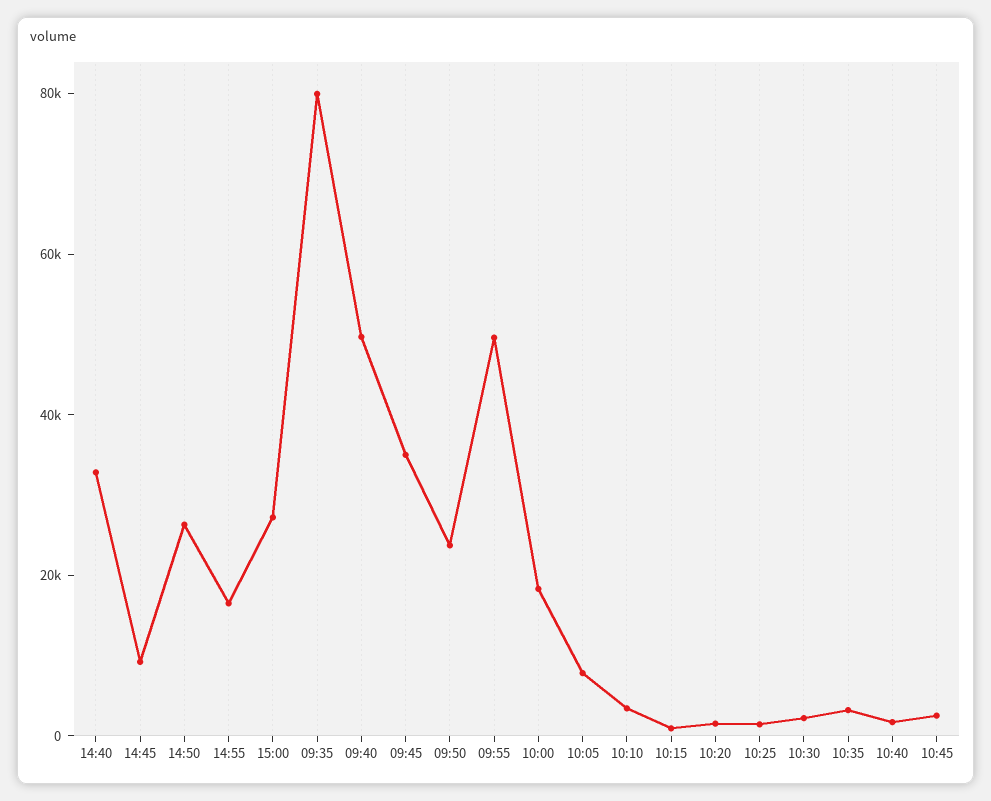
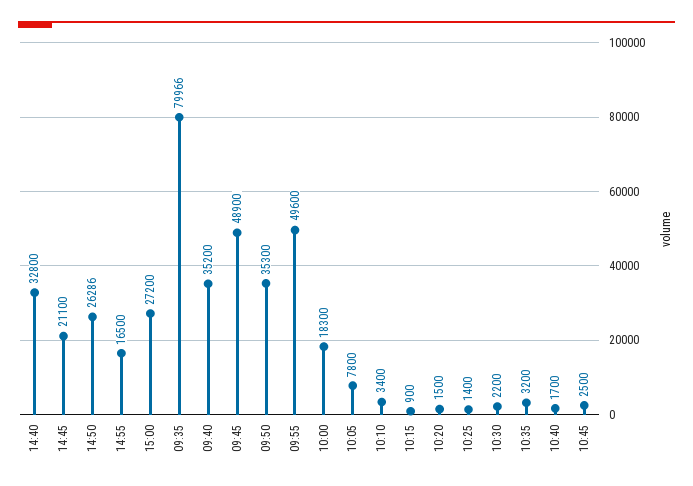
14:45: 10000 -> 21100
09:40: 50000 -> 35200
09:45: 35000 -> 48900
09:50: 25000 -> 35300

